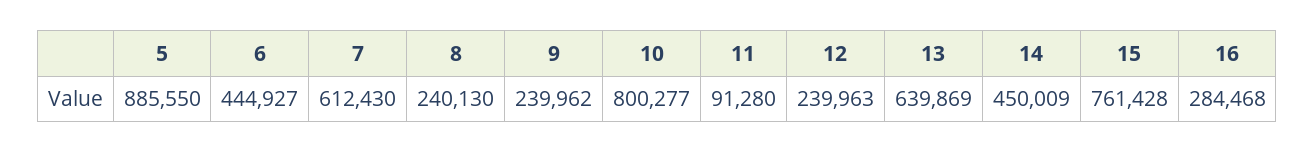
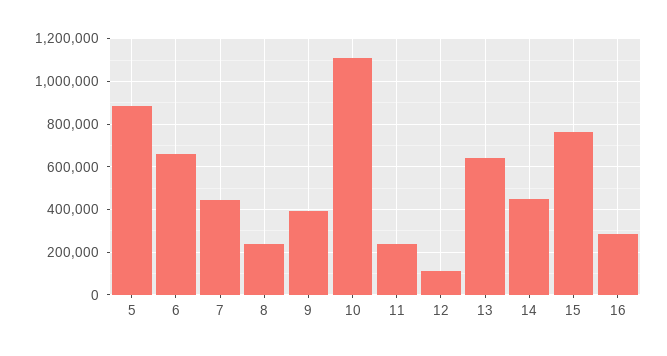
6: 444927 -> 650000
7: 612430 -> 450000
9: 239962 -> 400000
10: 800277 -> 1100000
11: 91280 -> 250000
12: 239963 -> 100000

